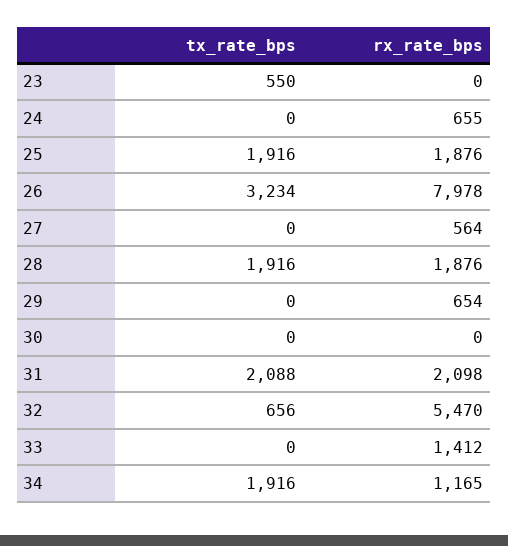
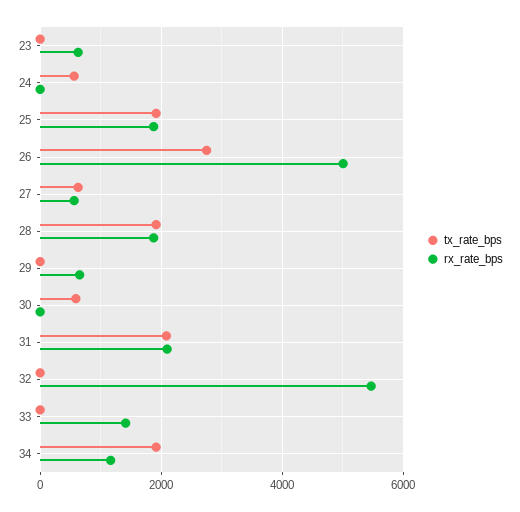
tx_rate_bps, 23: 550 -> 0
rx_rate_bps, 23: 0 -> 600
tx_rate_bps, 24: 0 -> 600
rx_rate_bps, 24: 655 -> 0
tx_rate_bps, 26: 3234 -> 2800
rx_rate_bps, 26: 7978 -> 5000
tx_rate_bps, 27: 0 -> 600
tx_rate_bps, 30: 0 -> 600
tx_rate_bps, 32: 656 -> 0

